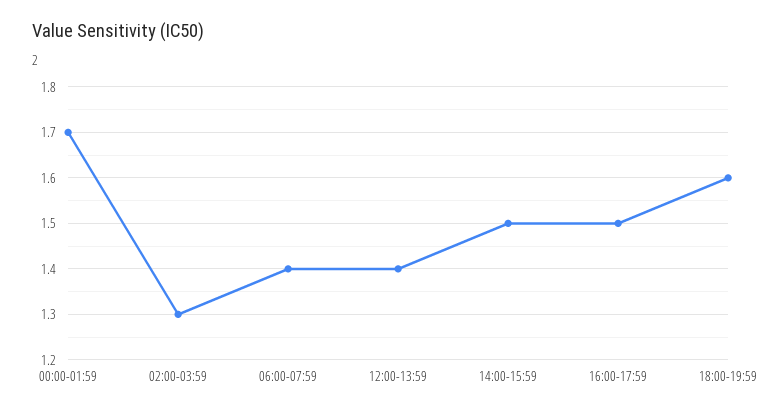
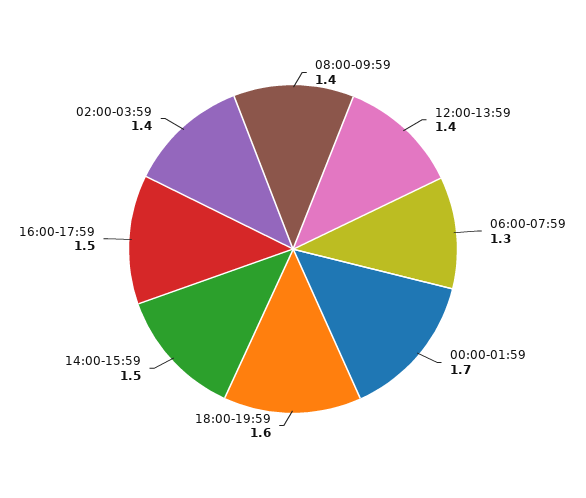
02:00-03:59: 1.3 -> 1.4
06:00-07:59: 1.4 -> 1.3
08:00-09:59: none -> 1.4

